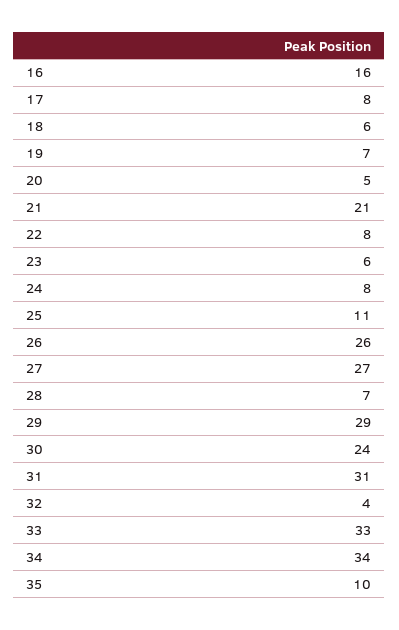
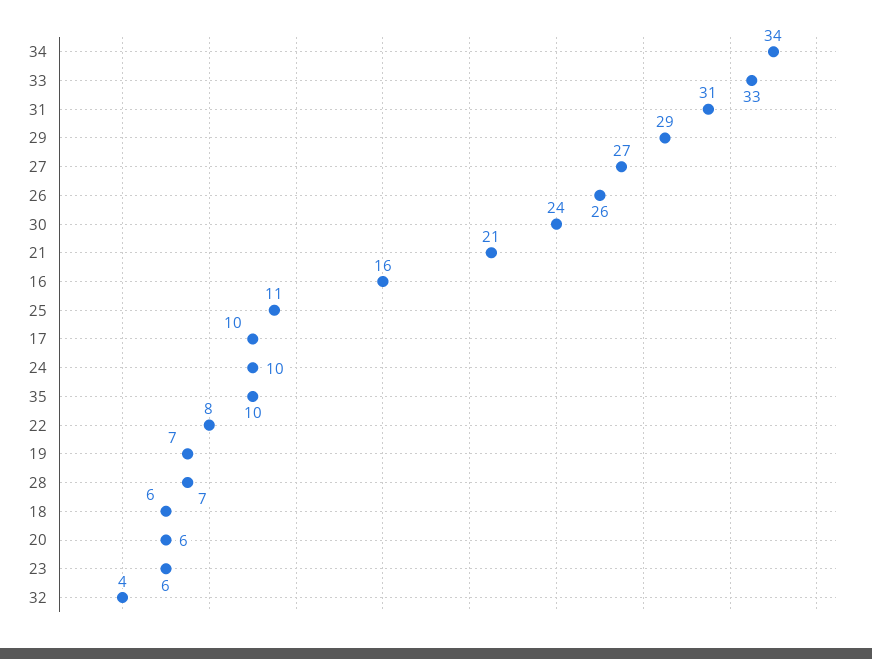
17: 8 -> 10
20: 5 -> 6
24: 8 -> 10

